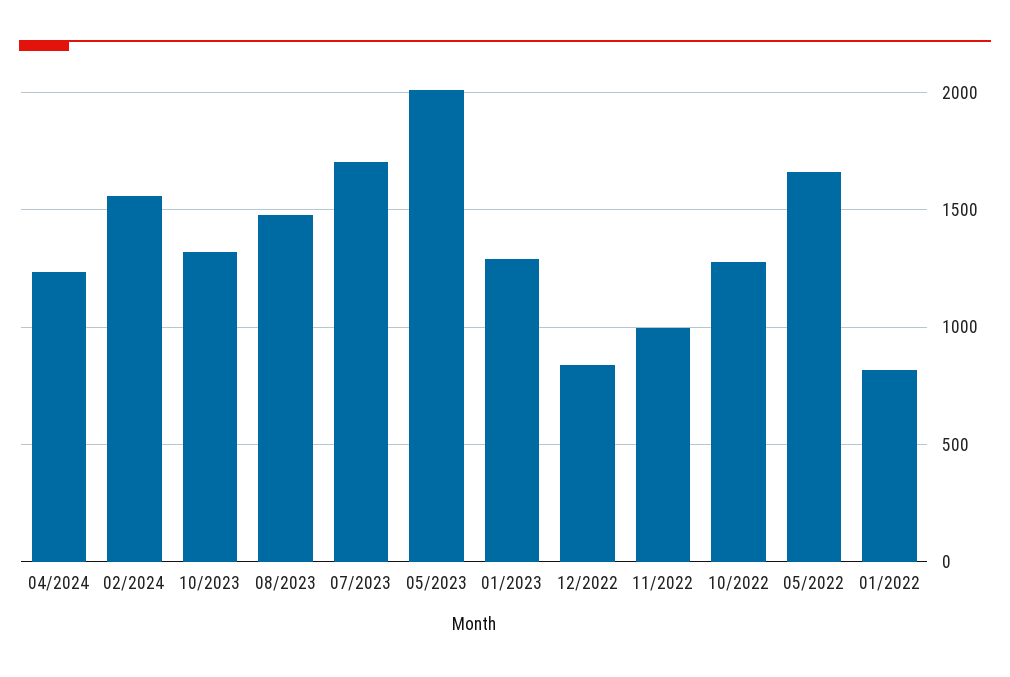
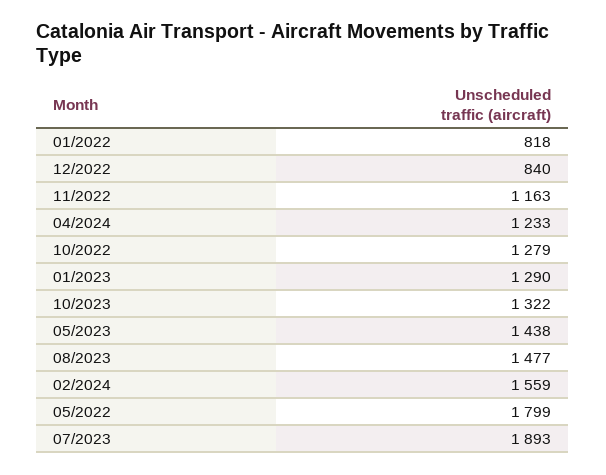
07/2023: 1700 -> 1893
05/2023: 2000 -> 1438
11/2022: 1000 -> 1163
05/2022: 1650 -> 1799

